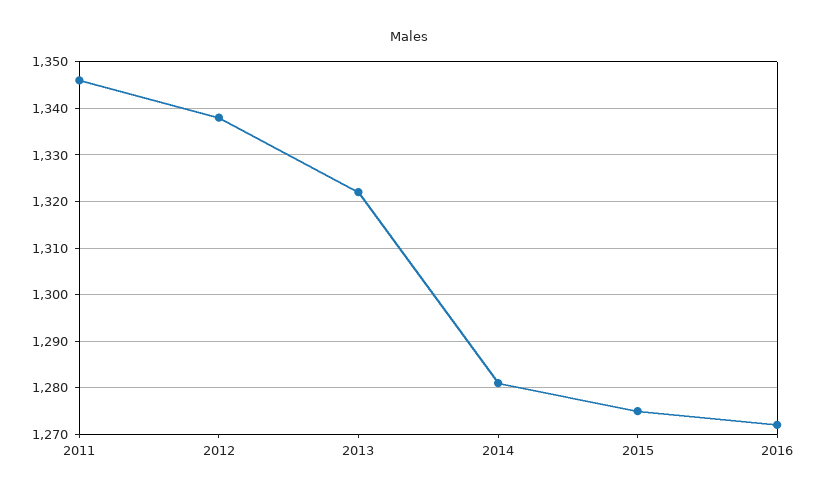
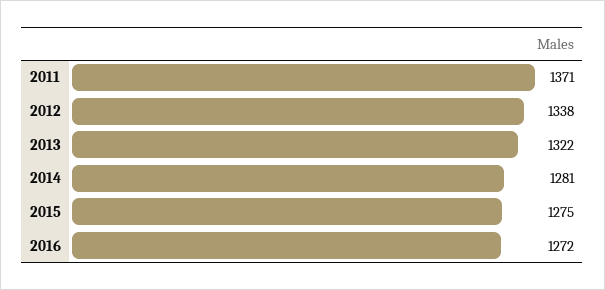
2011: 1345 -> 1371

